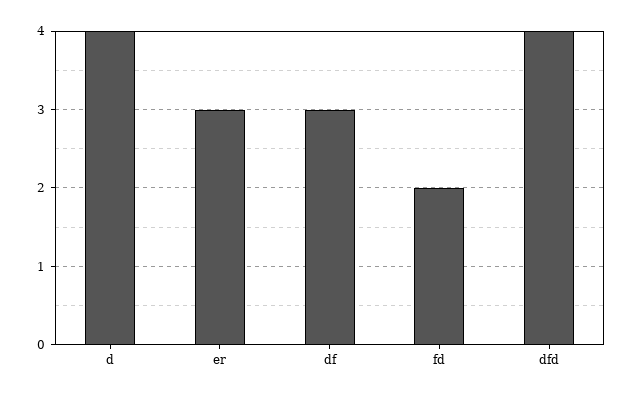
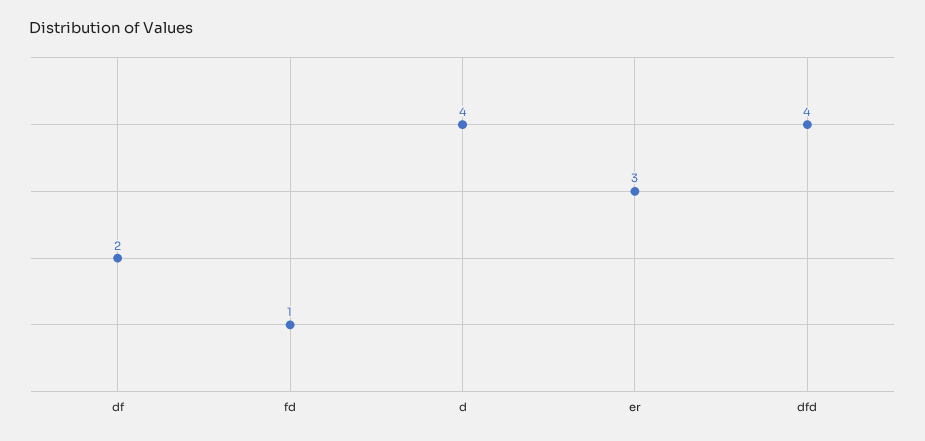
df: 3 -> 2
fd: 2 -> 1

